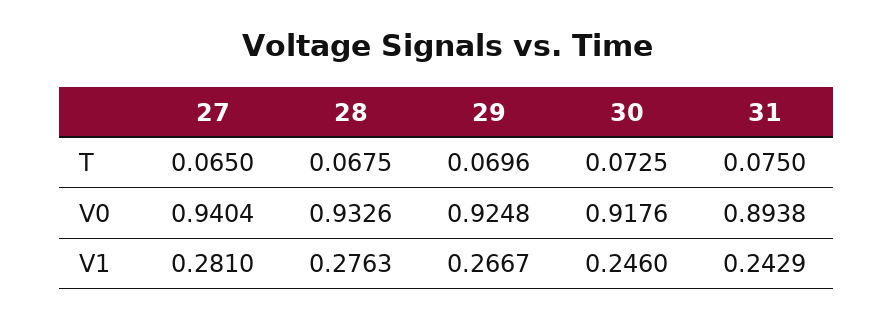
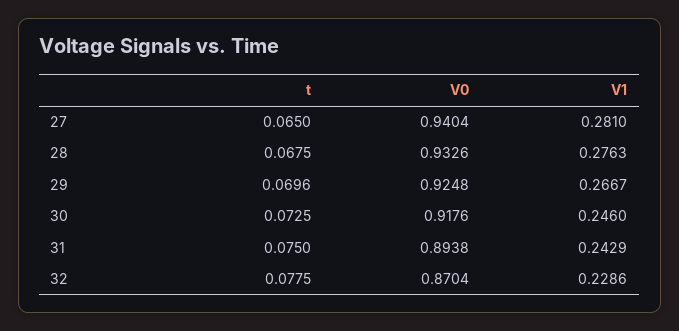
32, T: none -> 0.0775
32, V0: none -> 0.8704
32, V1: none -> 0.2286

